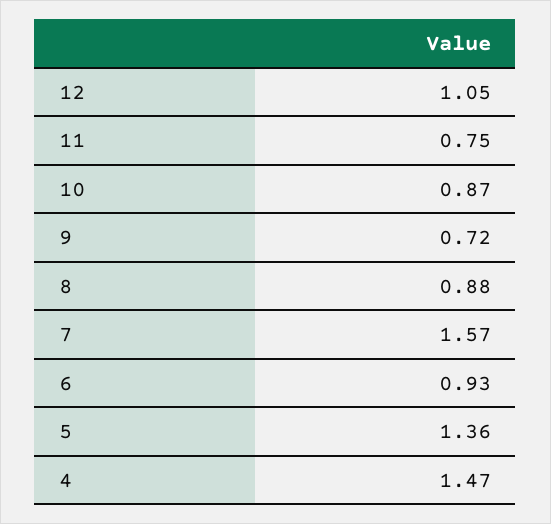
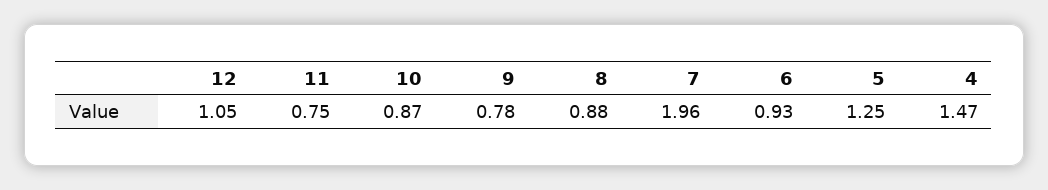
9: 0.72 -> 0.78
7: 1.57 -> 1.96
5: 1.36 -> 1.25

